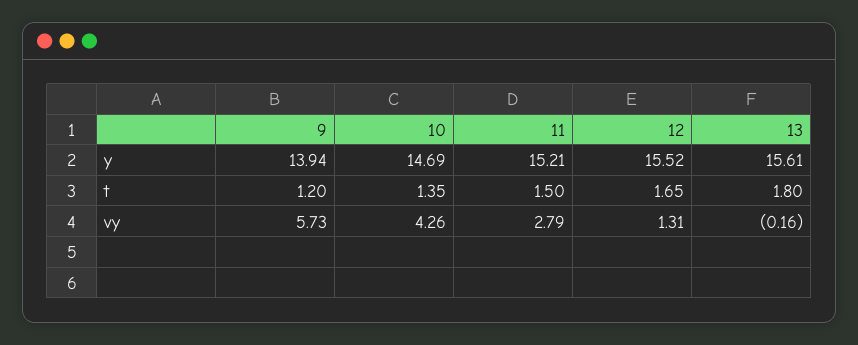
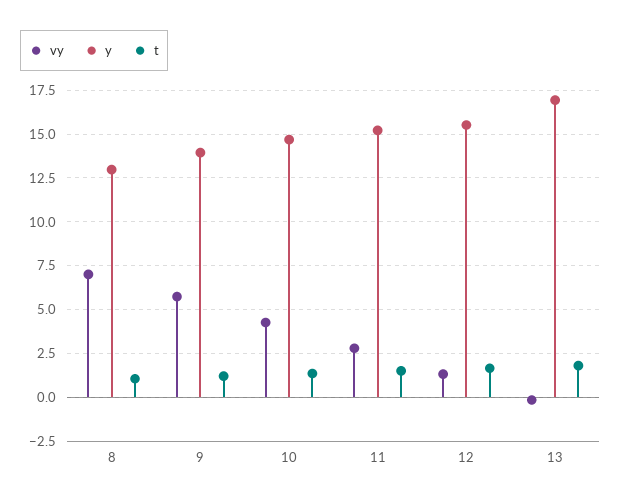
y, 13: 15.61 -> 17
vy, 8: none -> 7
y, 8: none -> 13
t, 8: none -> 1

